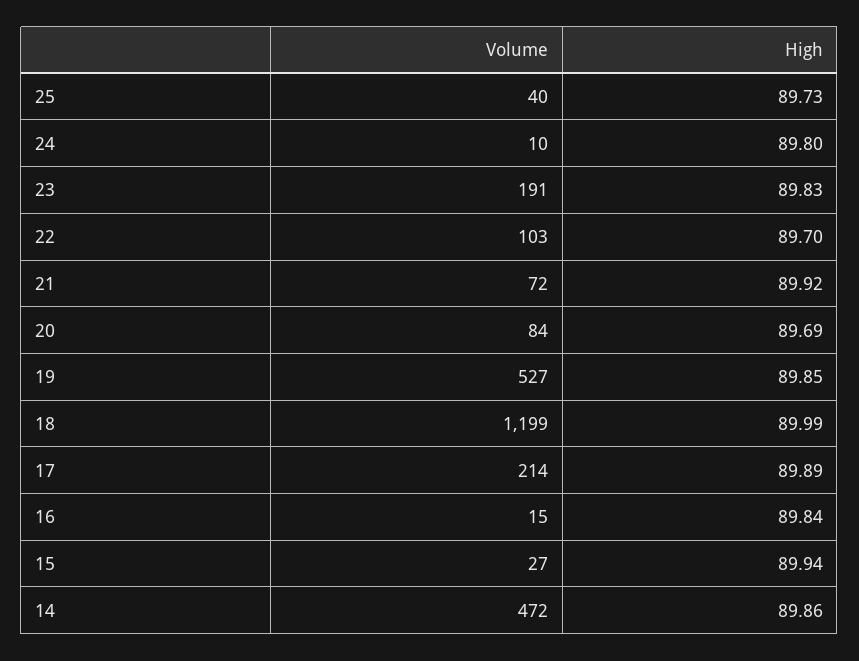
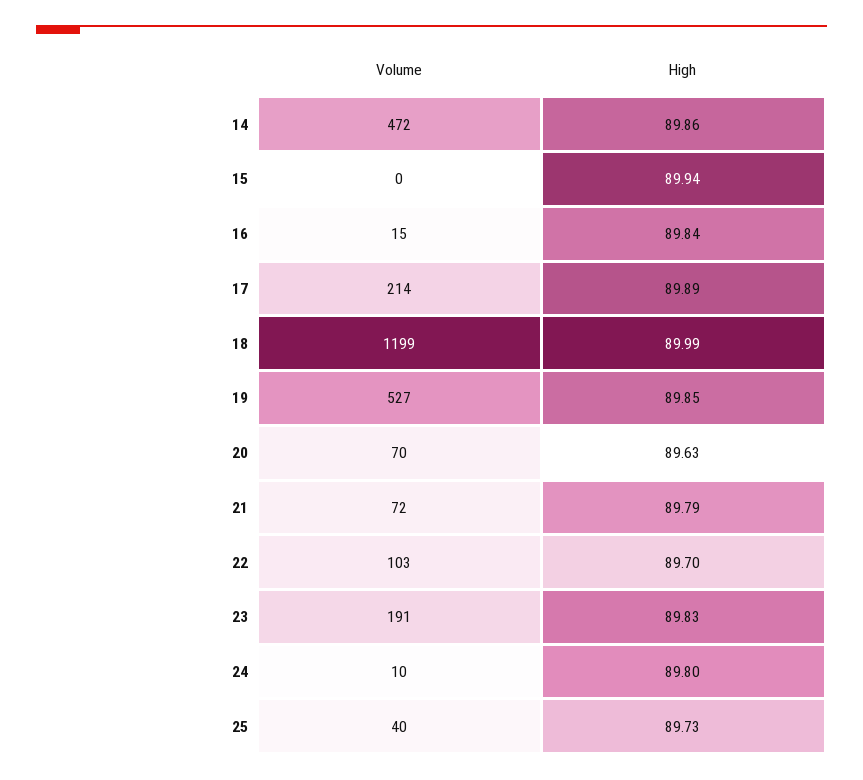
High, 21: 89.92 -> 89.79
Volume, 20: 84 -> 70
High, 20: 89.69 -> 89.63
Volume, 15: 27 -> 0

